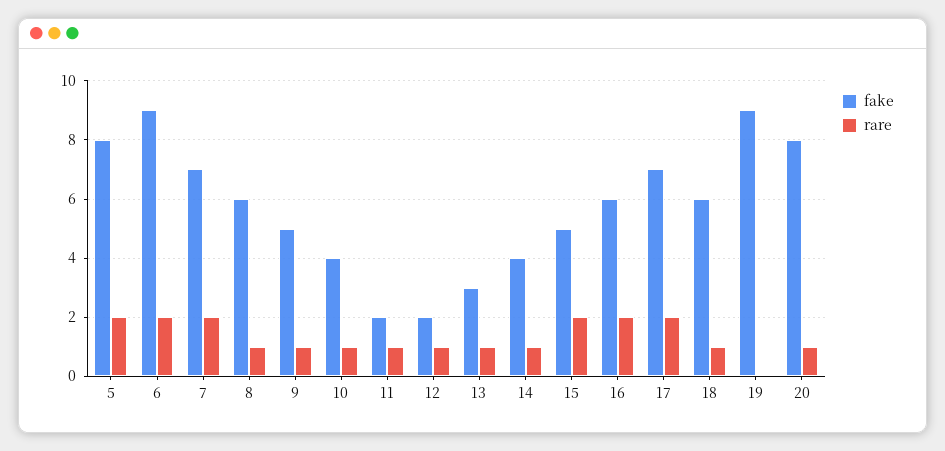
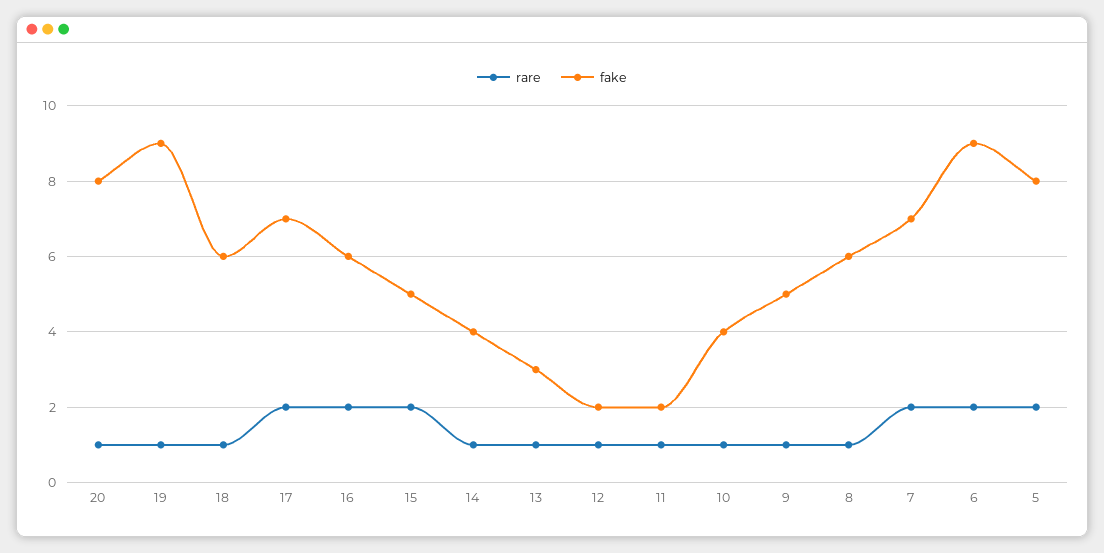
rare, 19: 0 -> 1

